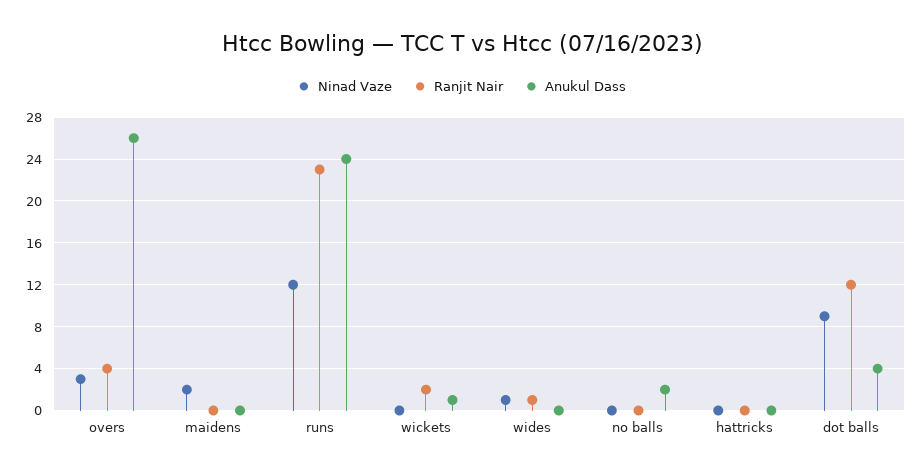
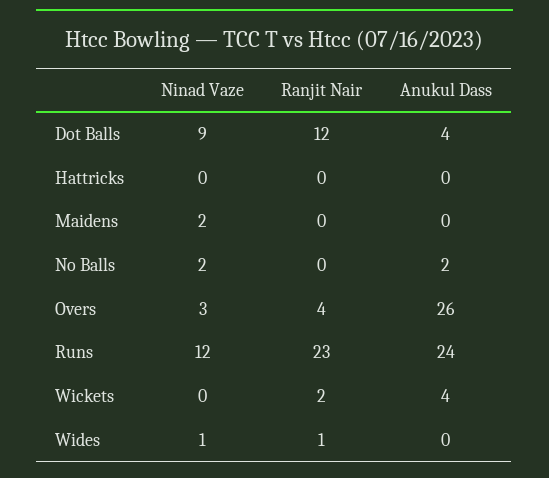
Anukul Dass, wickets: 1 -> 4
Ninad Vaze, no balls: 0 -> 2

